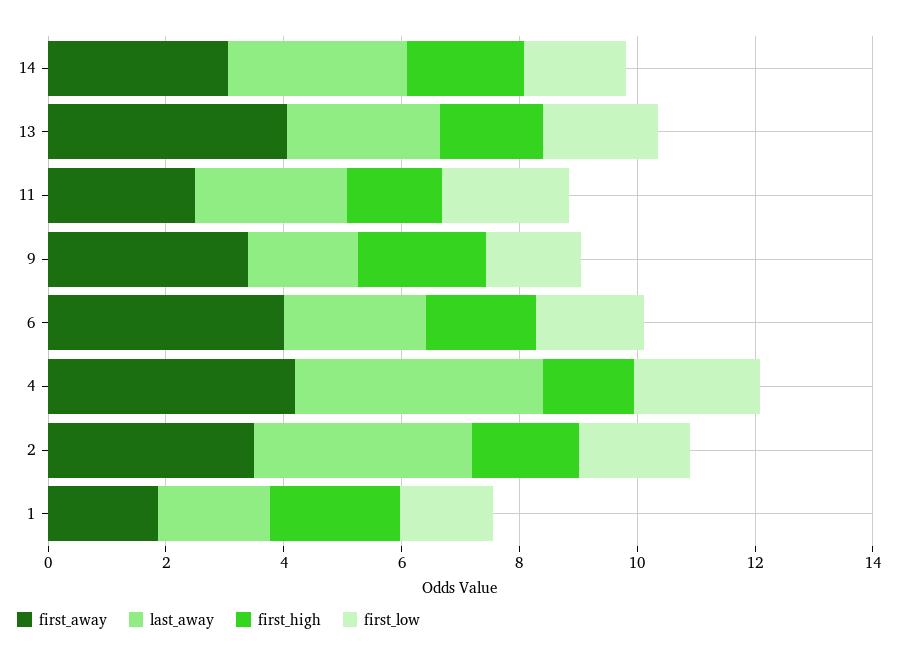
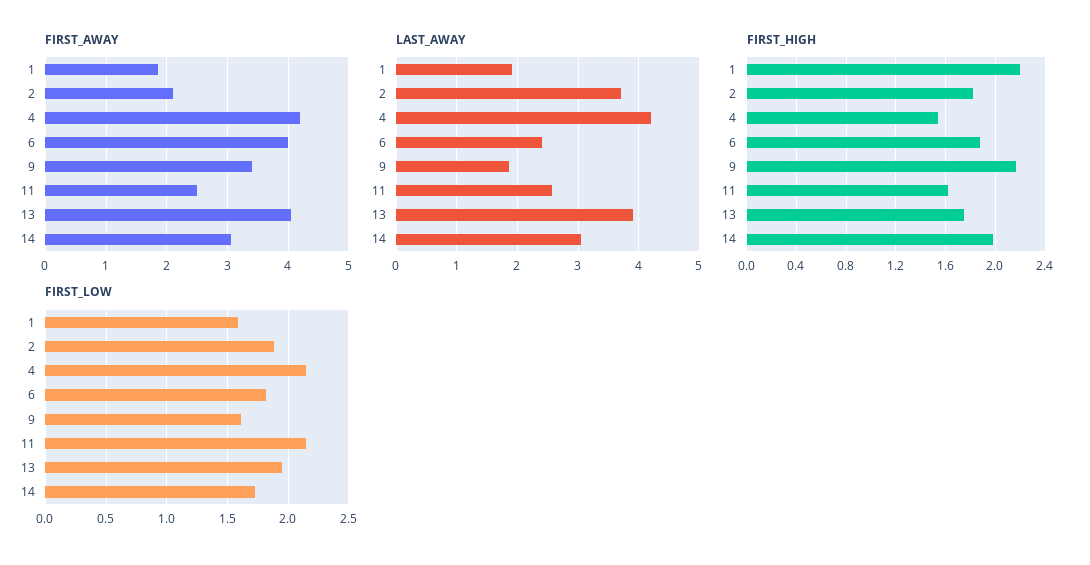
last_away, 13: 2.5 -> 3.9
first_away, 2: 3.5 -> 2.1

